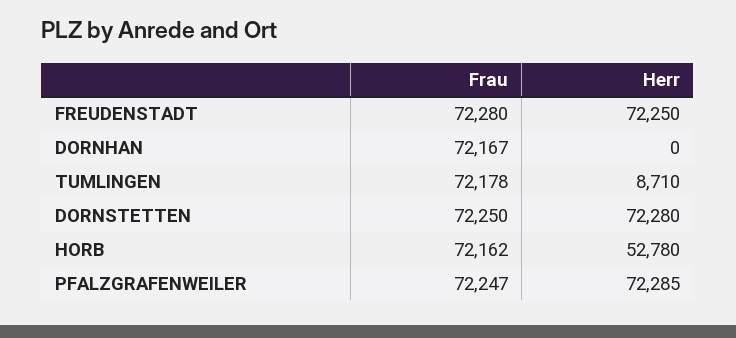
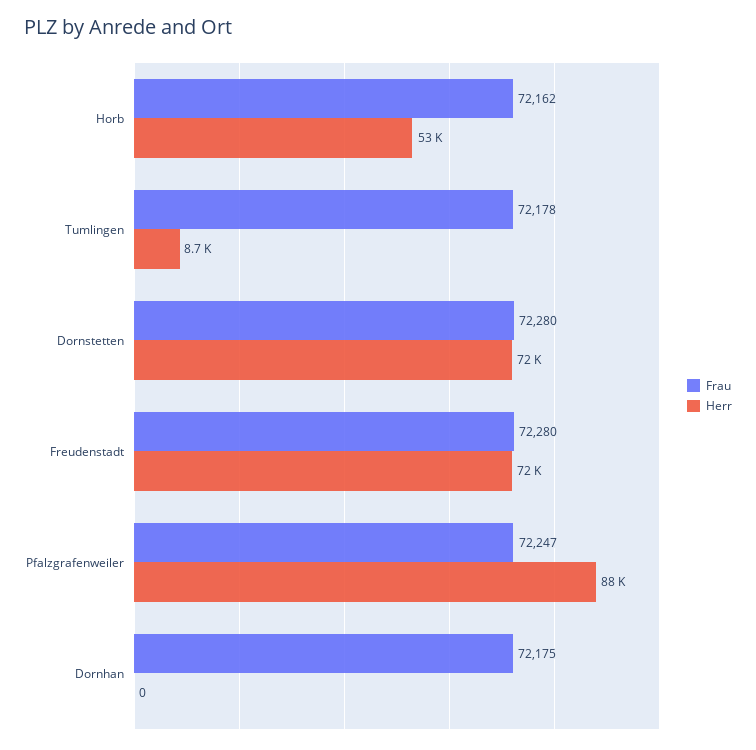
Frau, DORNHAN: 72167 -> 72175
Frau, DORNSTETTEN: 72250 -> 72280
Herr, PFALZGRAFENWEILER: 72285 -> 88000

